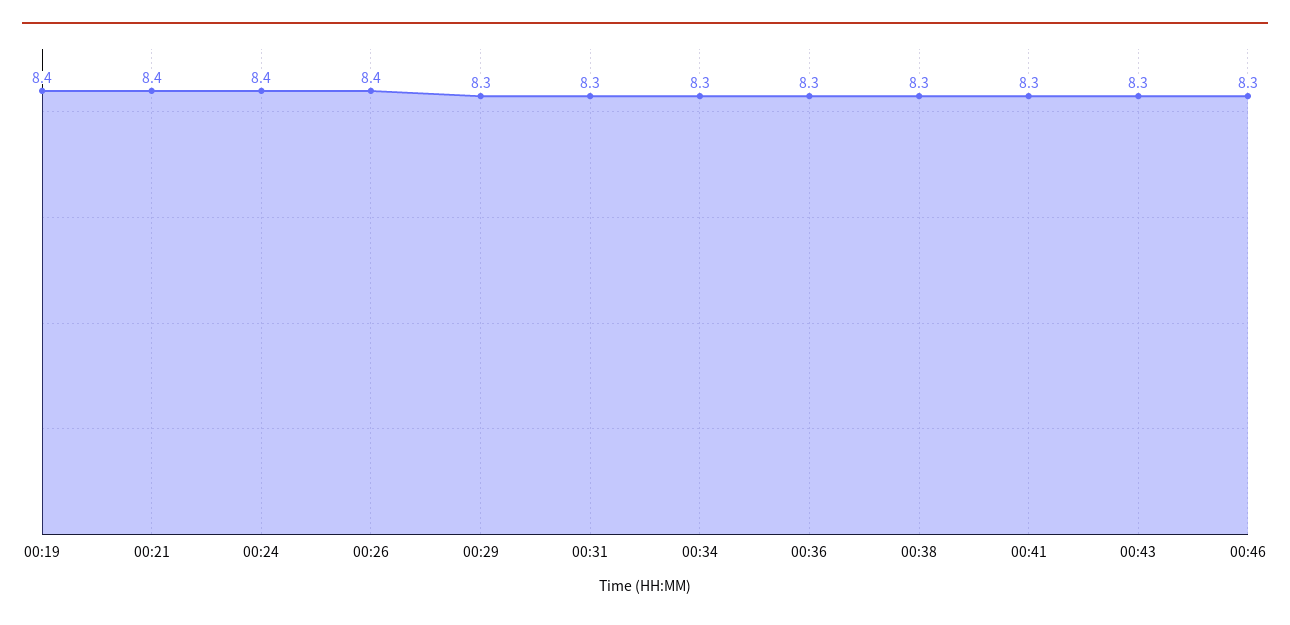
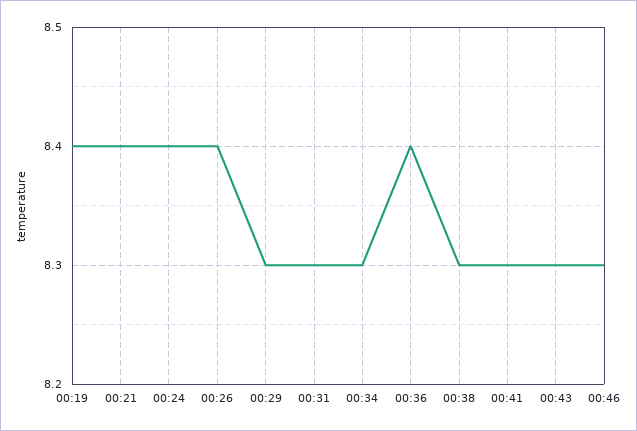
00:36: 8.3 -> 8.4

